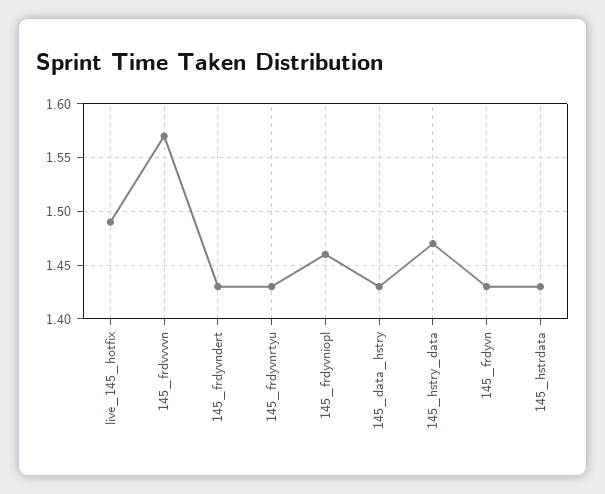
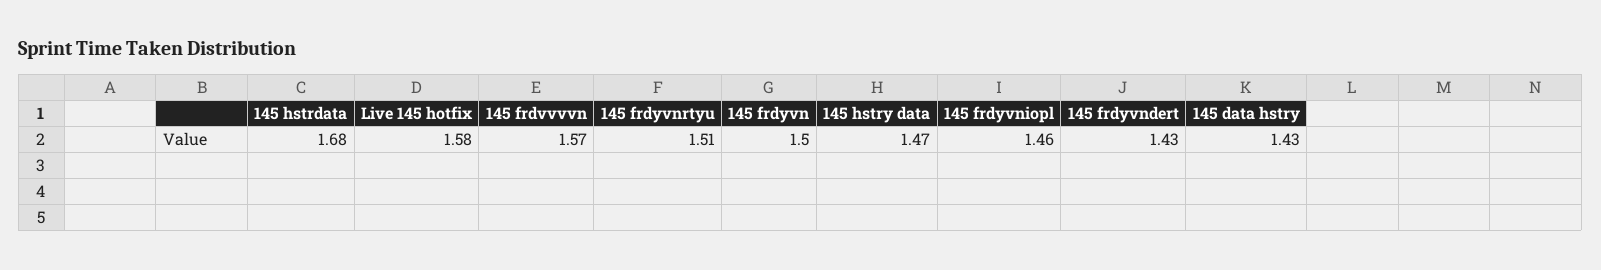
live_145_hotfix: 1.49 -> 1.58
145_frdyvnrtyu: 1.43 -> 1.51
145_frdyvn: 1.43 -> 1.5
145_hstrdata: 1.43 -> 1.68

